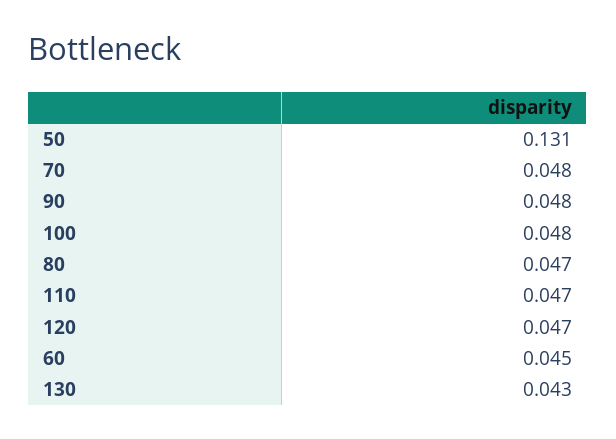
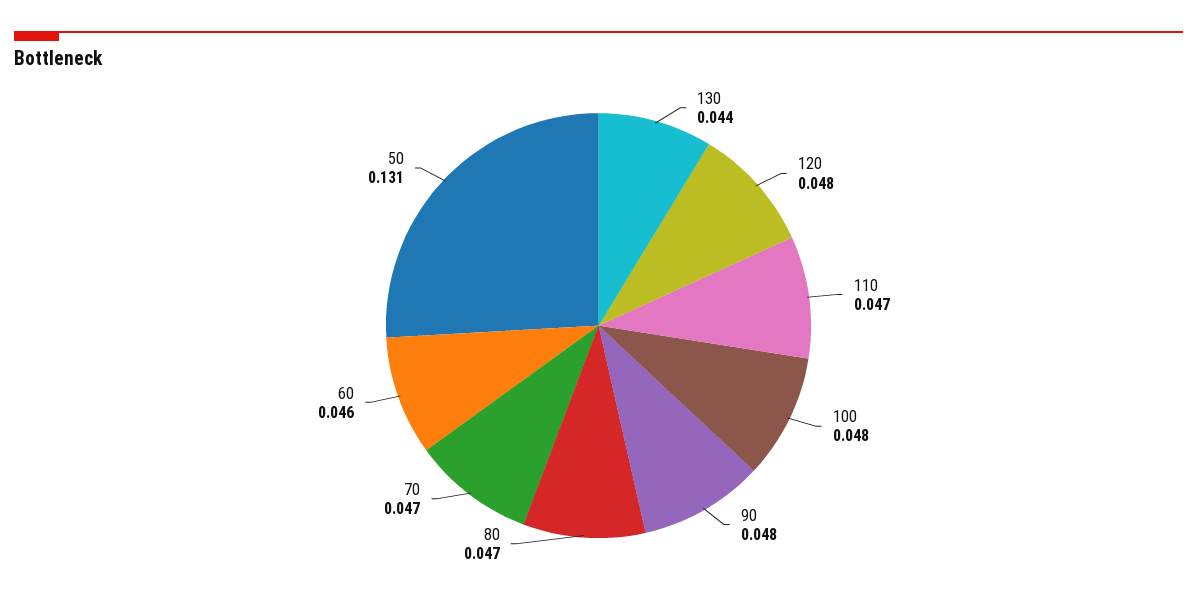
70: 0.048 -> 0.047
120: 0.047 -> 0.048
60: 0.045 -> 0.046
130: 0.043 -> 0.044

